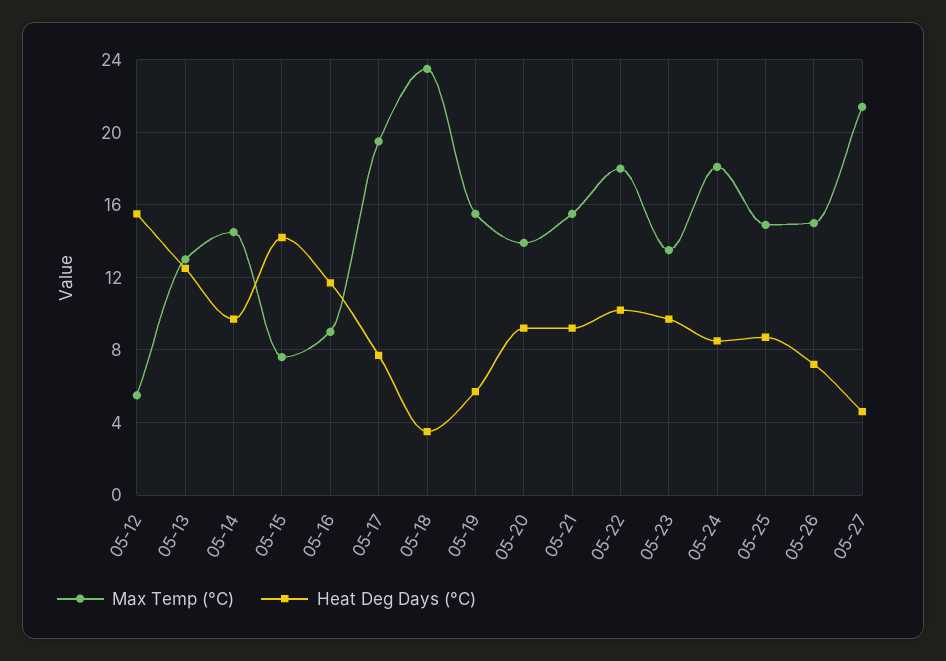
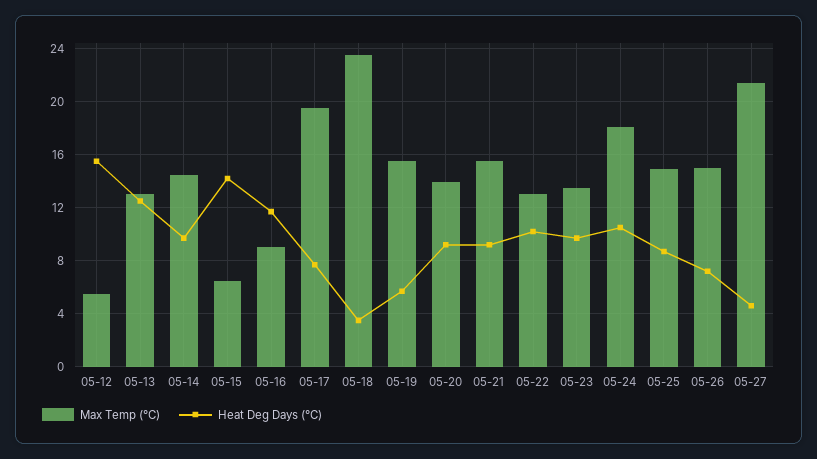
Max Temp (°C), 05-15: 7.5 -> 6.5
Max Temp (°C), 05-22: 18 -> 13
Heat Deg Days (°C), 05-24: 8.5 -> 10.5

